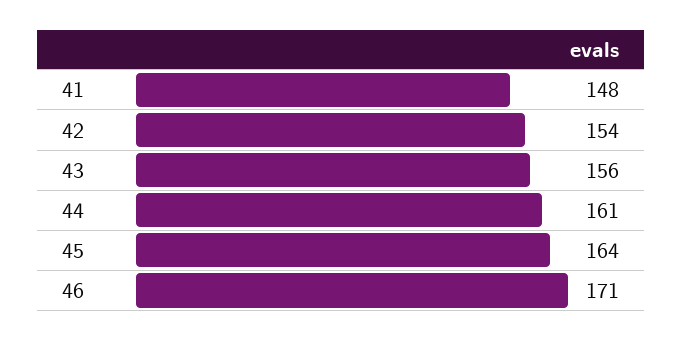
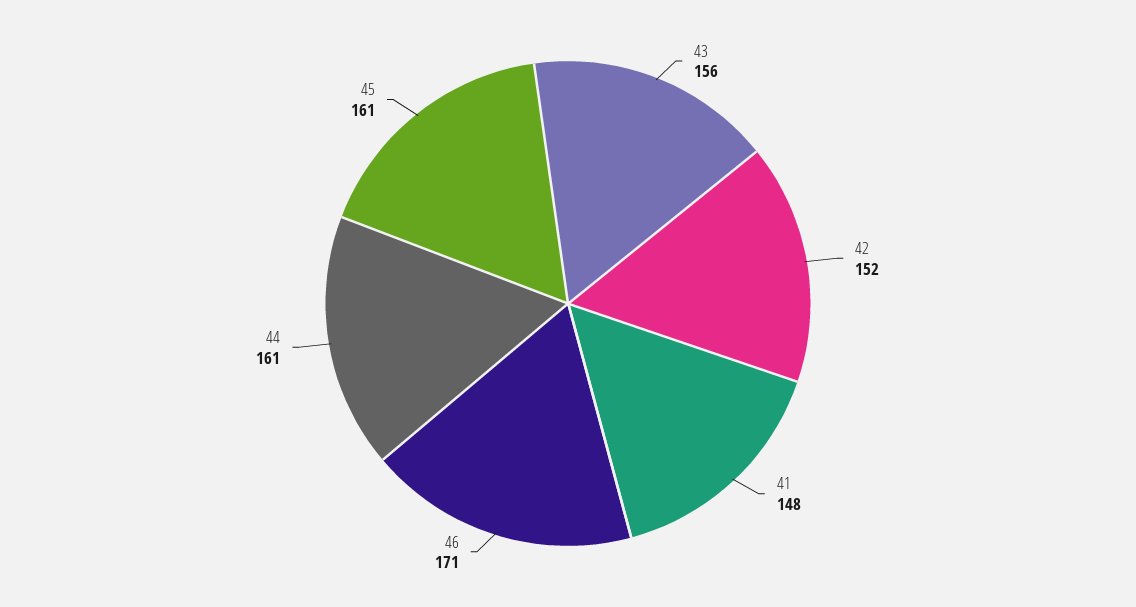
42: 154 -> 152
45: 164 -> 161

